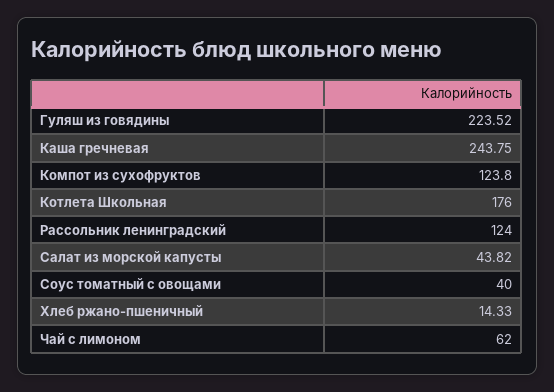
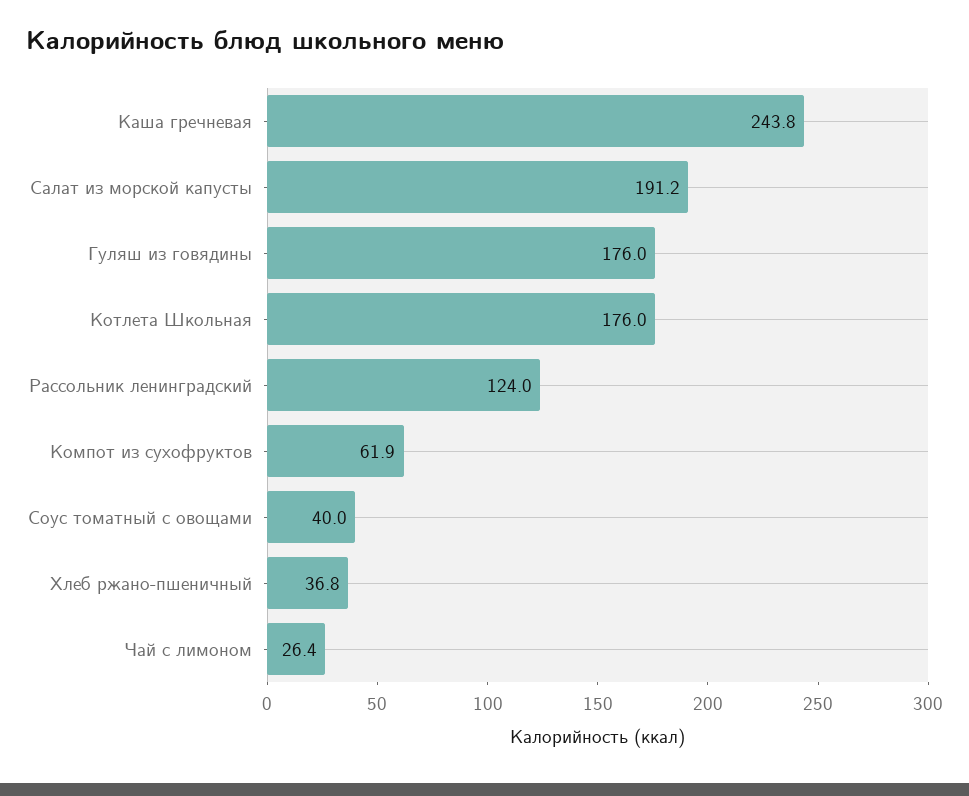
Гуляш из говядины: 223.52 -> 176
Компот из сухофруктов: 123.8 -> 61.9
Салат из морской капусты: 43.82 -> 191.2
Хлеб ржано-пшеничный: 14.33 -> 36.8
Чай с лимоном: 62 -> 26.4

